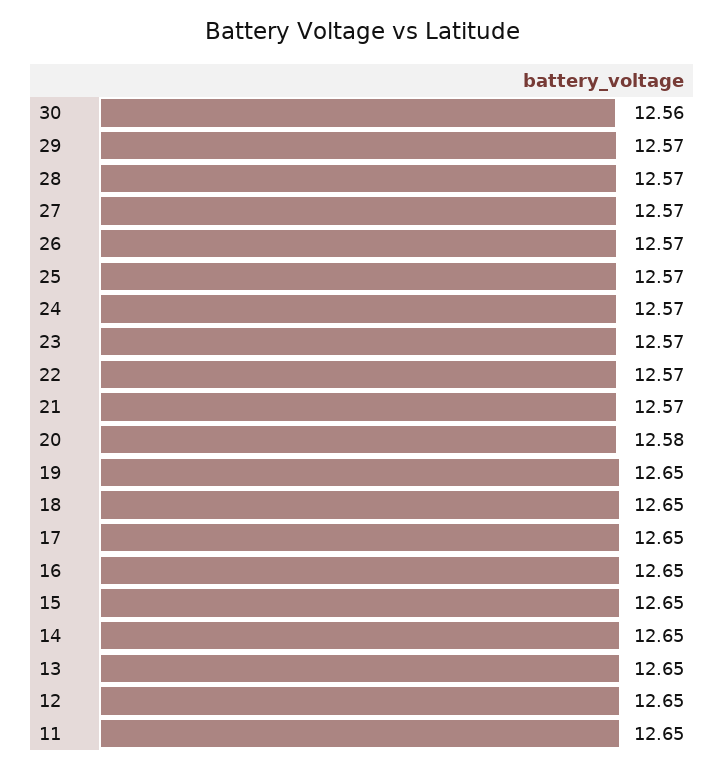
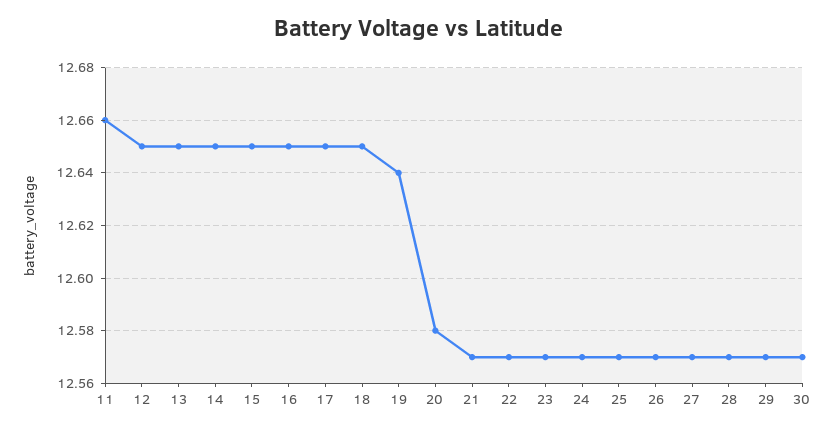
30: 12.56 -> 12.57
19: 12.65 -> 12.64
11: 12.65 -> 12.66

